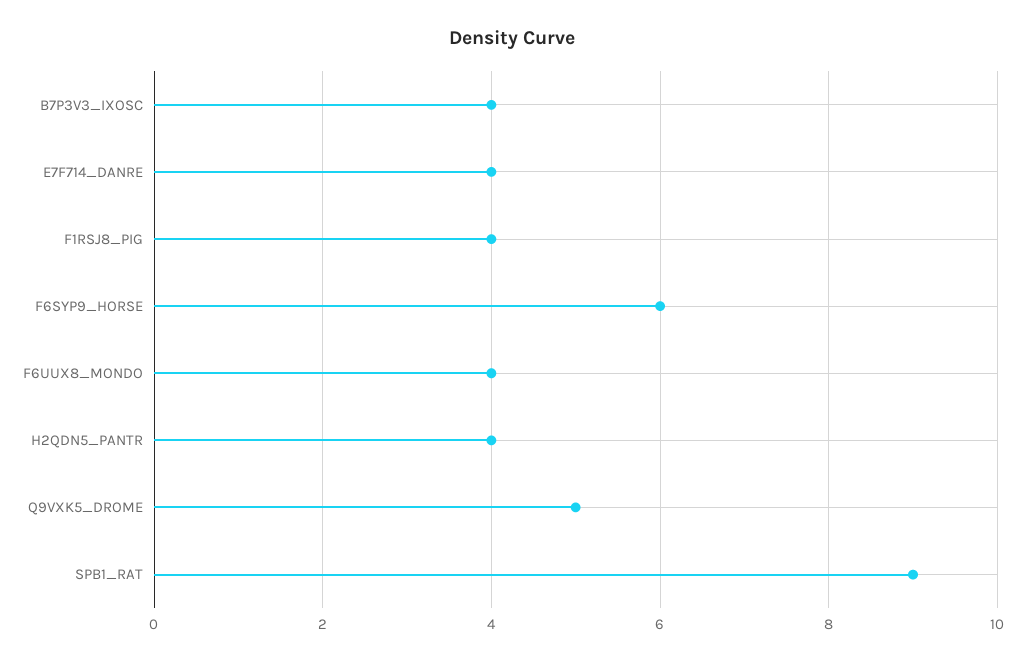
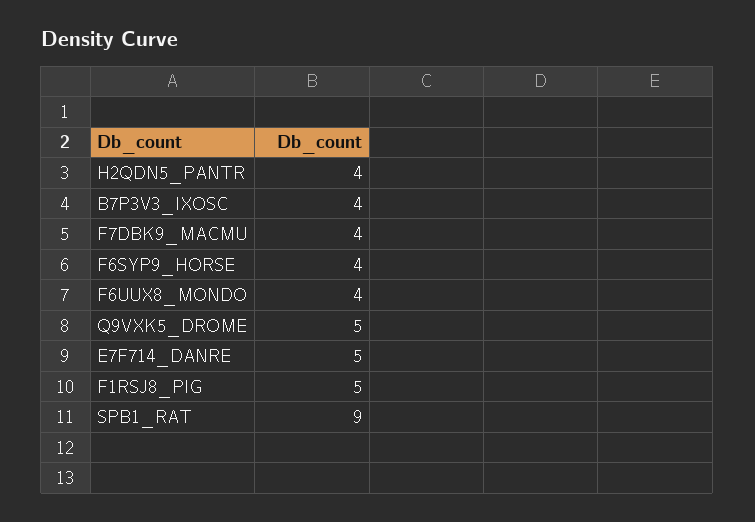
E7F714_DANRE: 4 -> 5
F1RSJ8_PIG: 4 -> 5
F6SYP9_HORSE: 6 -> 4
F7DBK9_MACMU: none -> 4

